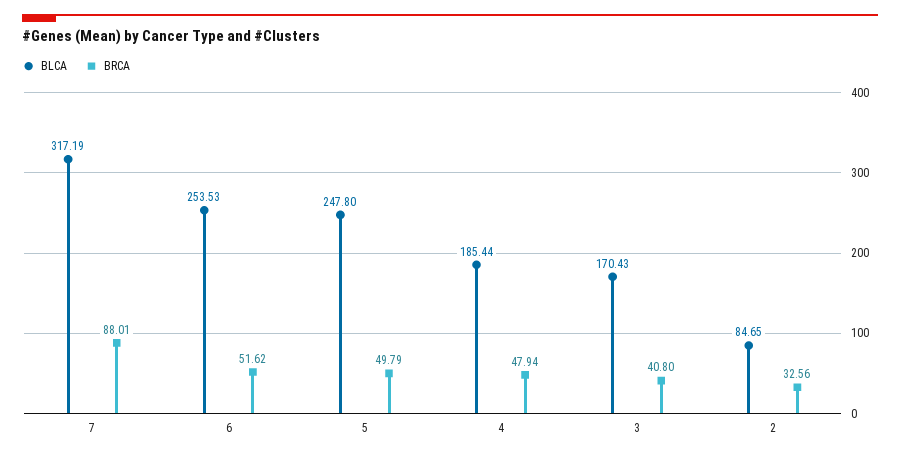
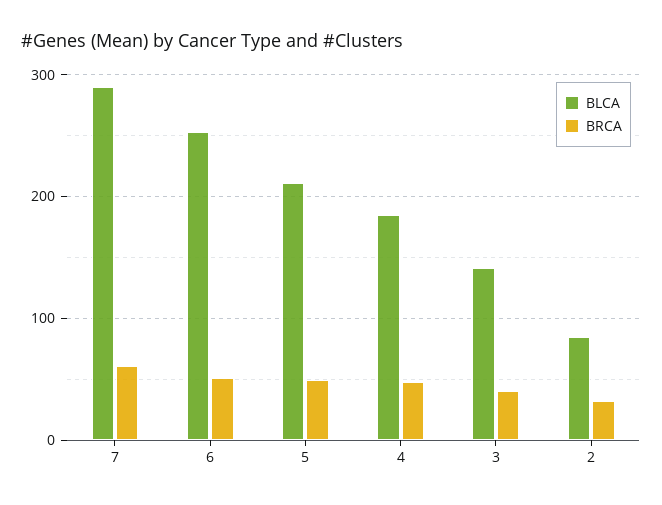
BLCA, 7: 317.19 -> 290
BRCA, 7: 88.01 -> 60
BLCA, 5: 247.8 -> 210
BLCA, 3: 170.43 -> 140

